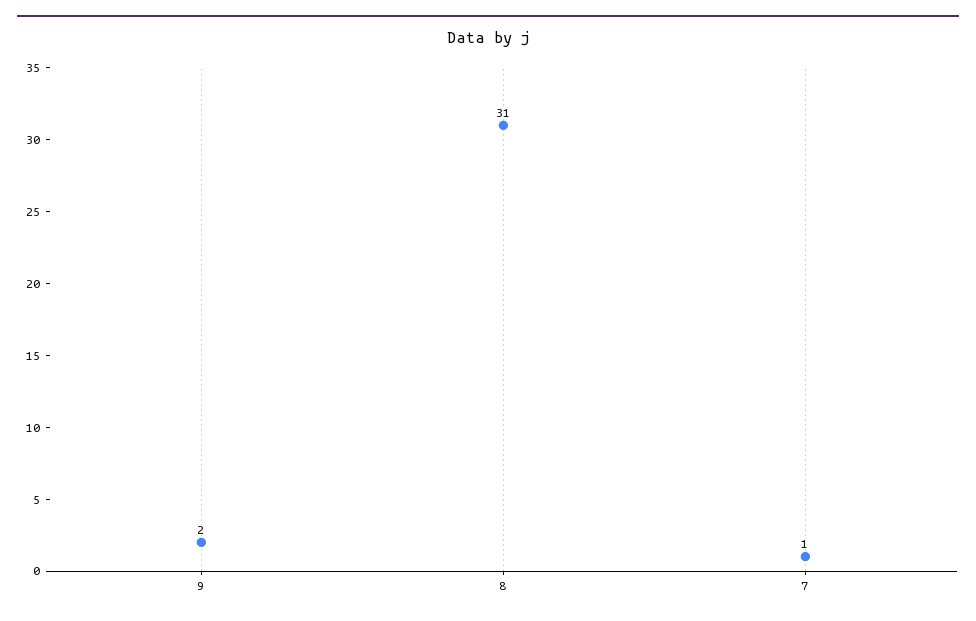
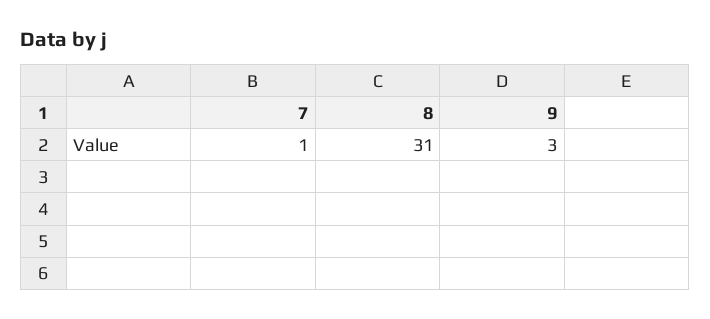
9: 2 -> 3

